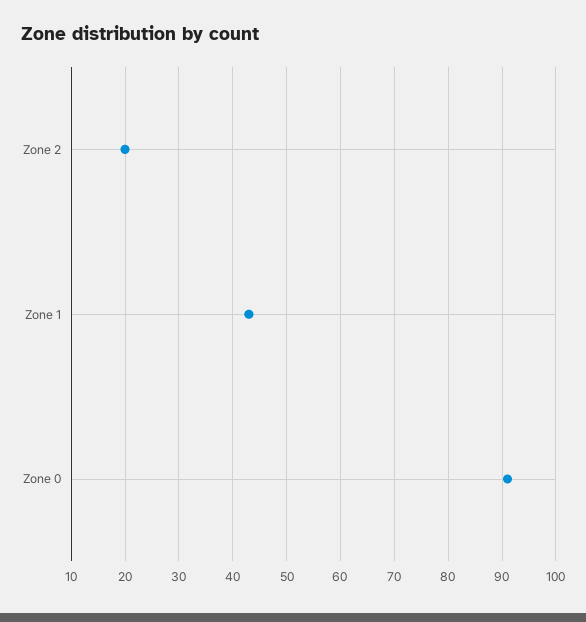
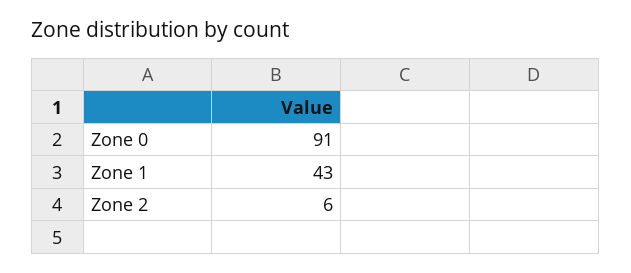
Zone 2: 20 -> 6

